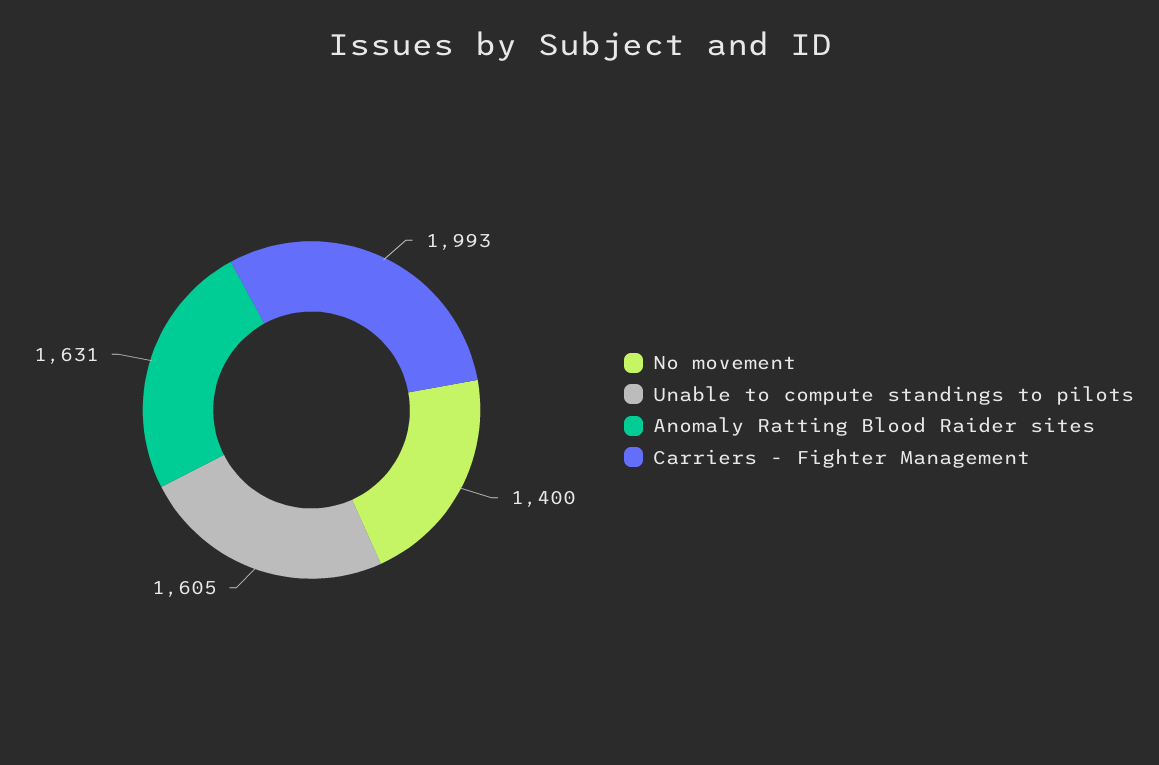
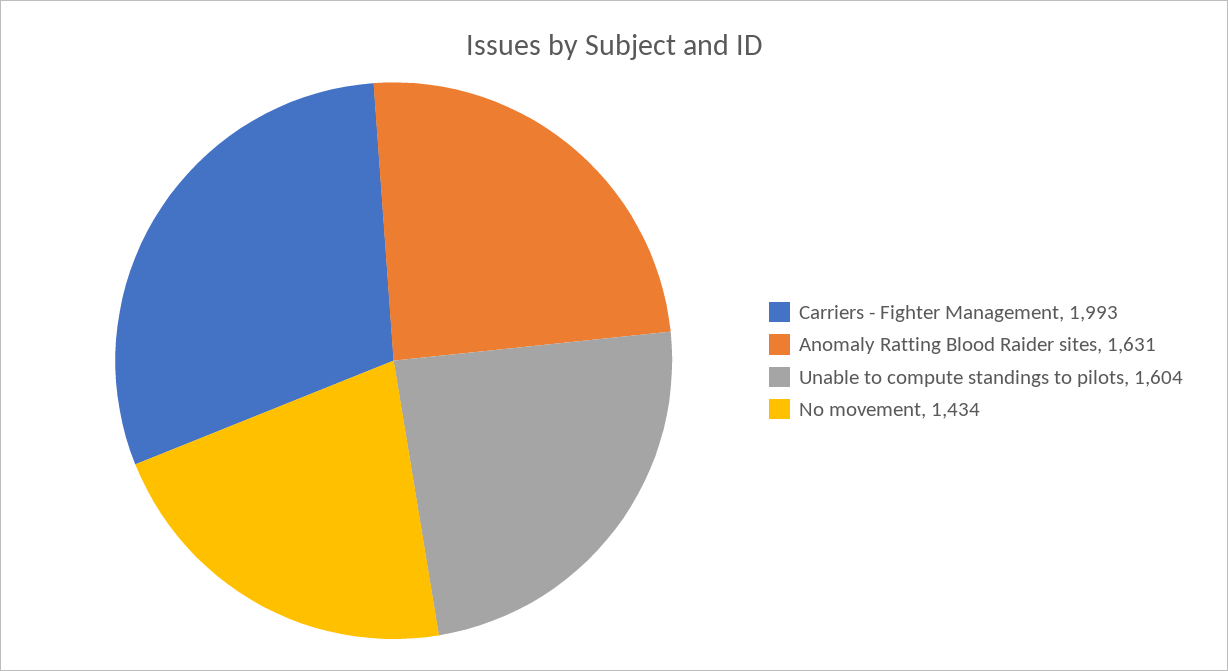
No movement: 1400 -> 1434
Unable to compute standings to pilots: 1605 -> 1604

